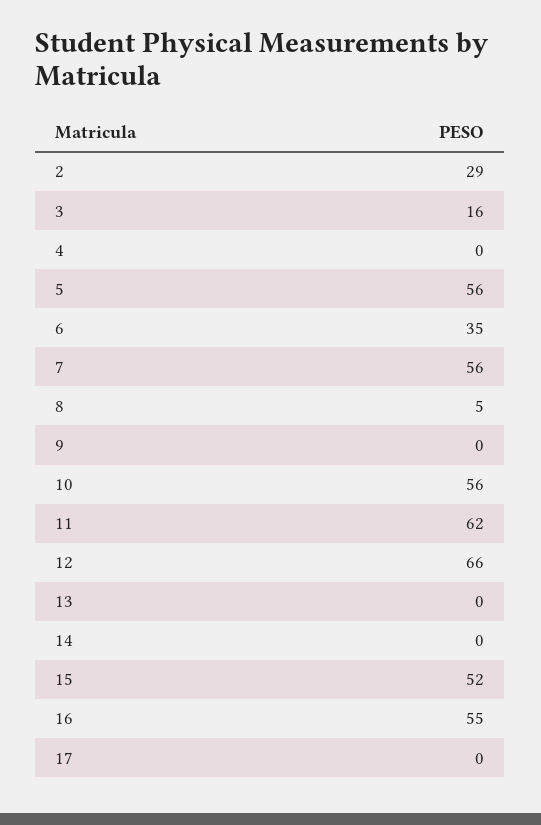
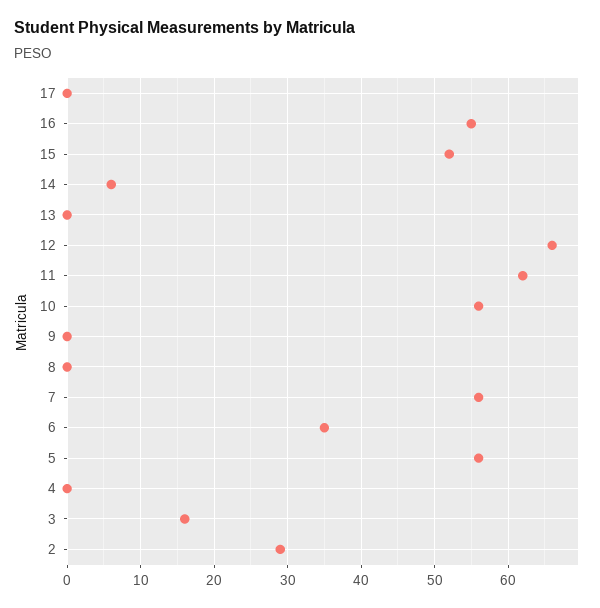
8: 5 -> 0
14: 0 -> 6

